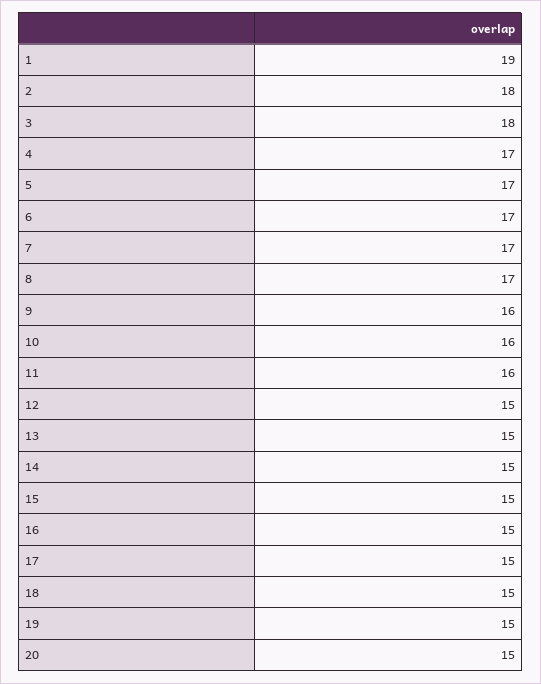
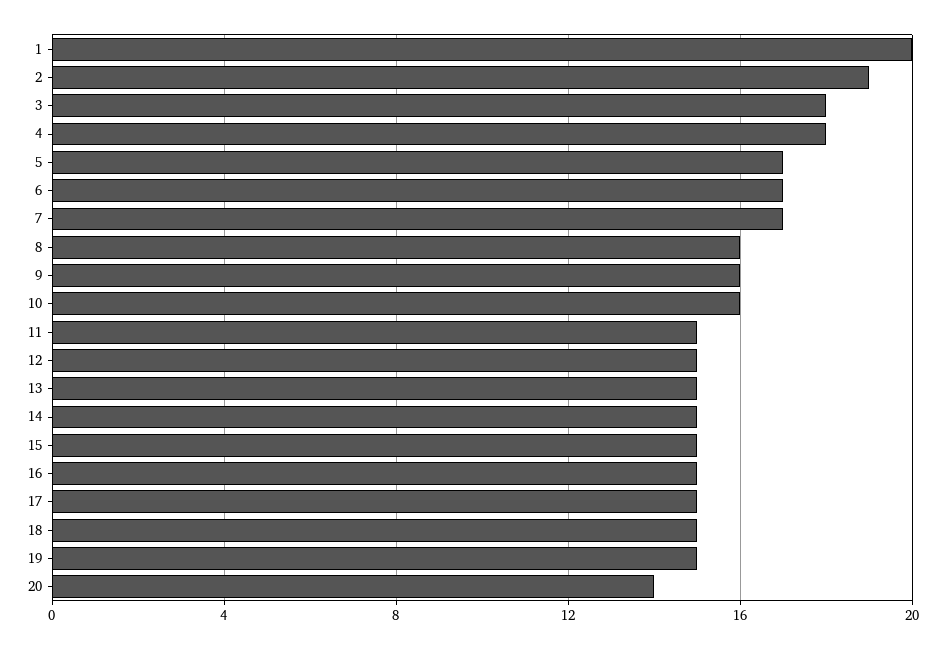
1: 19 -> 20
2: 18 -> 19
4: 17 -> 18
8: 17 -> 16
11: 16 -> 15
20: 15 -> 14

